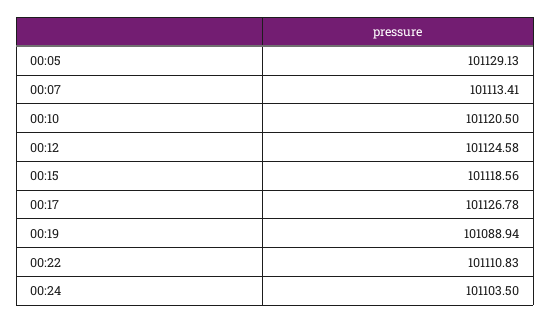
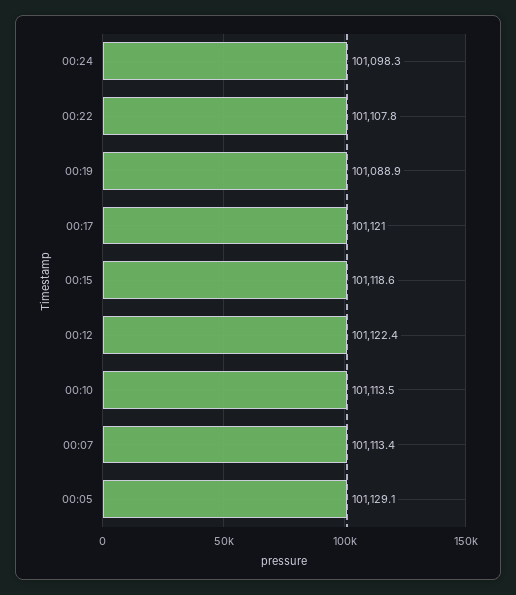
00:10: 101120.5 -> 101113.5
00:12: 101124.58 -> 101122.4
00:17: 101126.78 -> 101121
00:22: 101110.83 -> 101107.8
00:24: 101103.5 -> 101098.3

